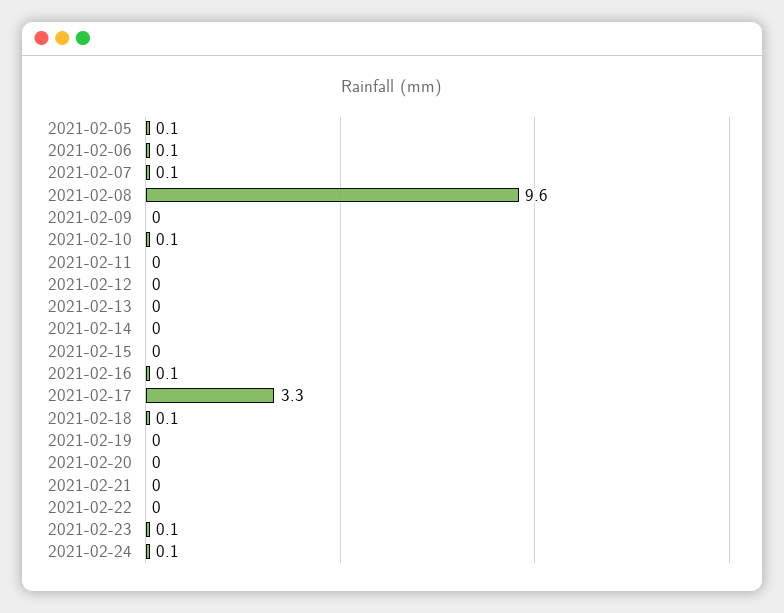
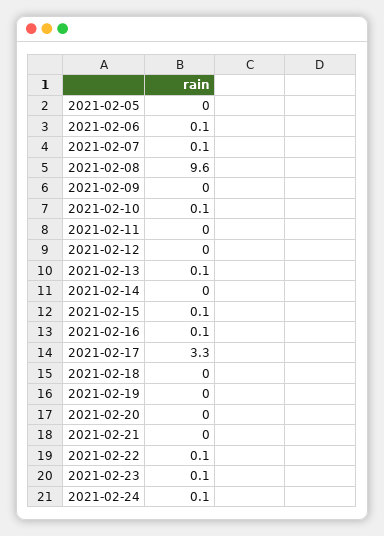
2021-02-05: 0.1 -> 0
2021-02-13: 0 -> 0.1
2021-02-15: 0 -> 0.1
2021-02-18: 0.1 -> 0
2021-02-22: 0 -> 0.1

